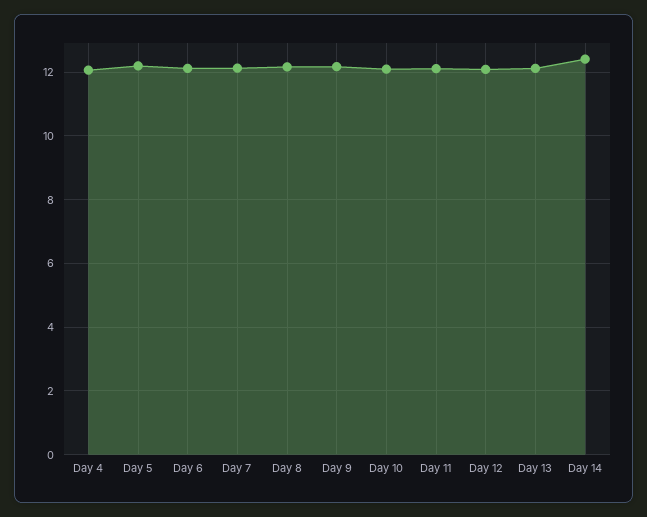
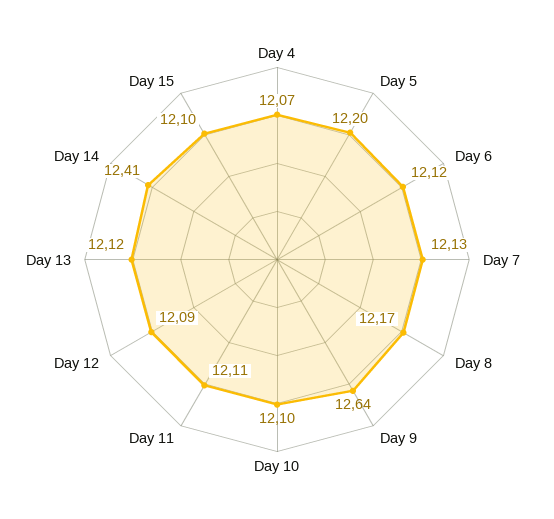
Day 9: 12.2 -> 12.64
Day 15: none -> 12.1

